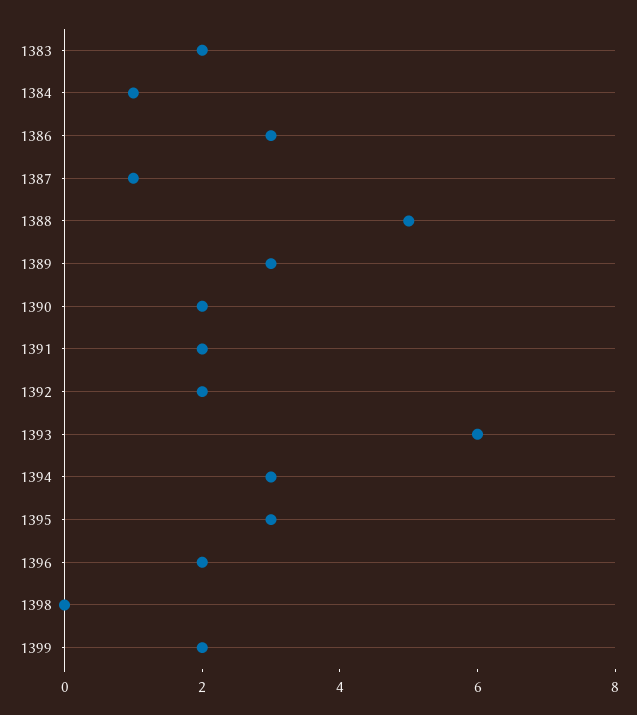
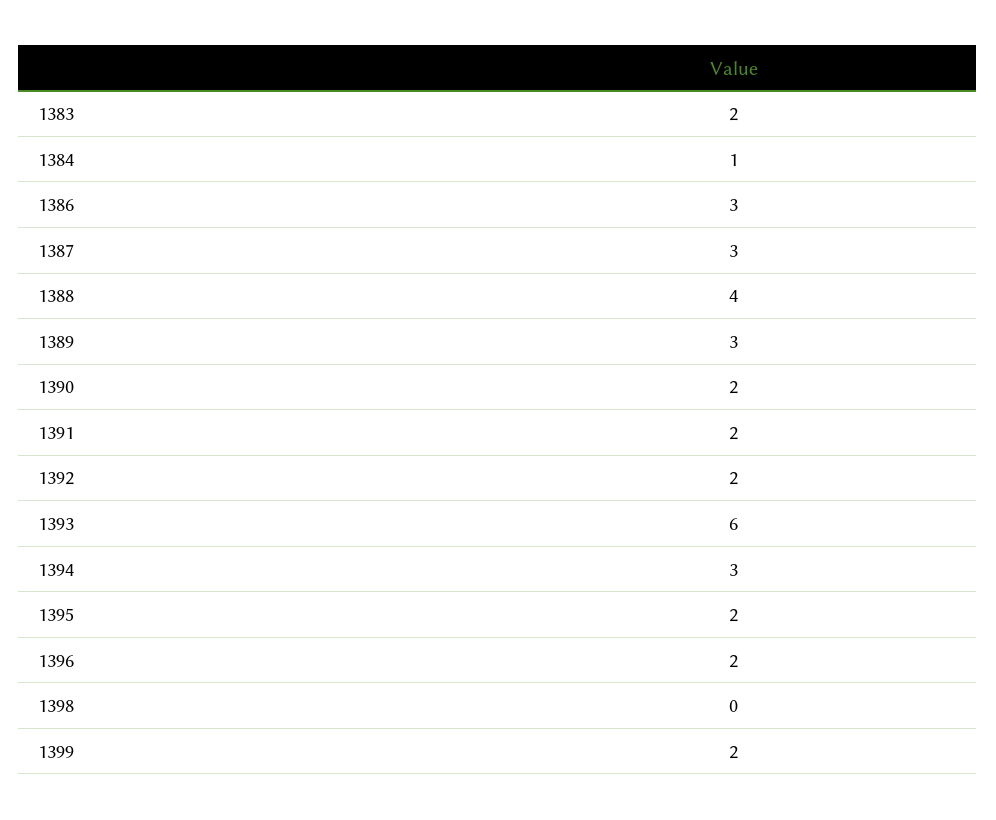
1387: 1 -> 3
1388: 5 -> 4
1395: 3 -> 2

